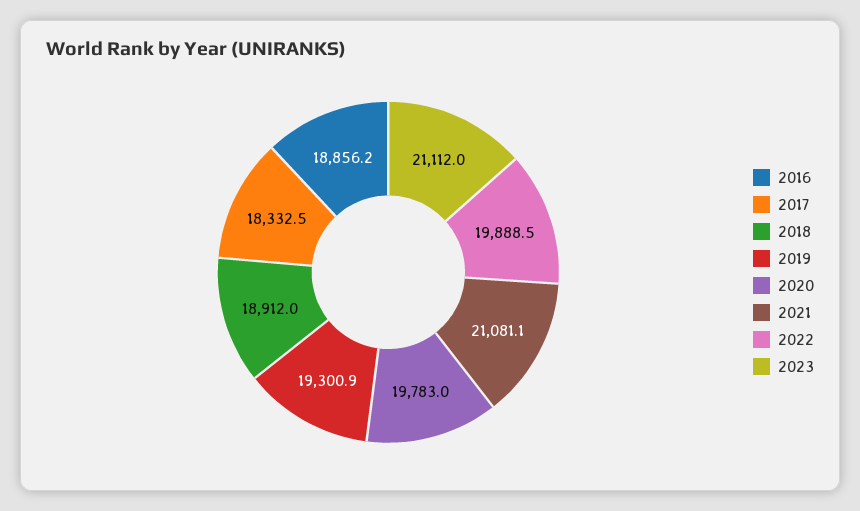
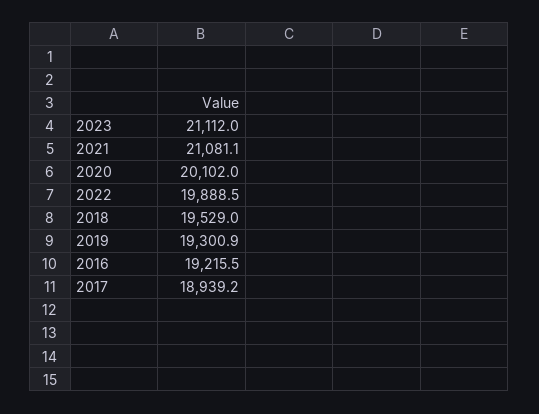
2016: 18856.2 -> 19215.5
2017: 18332.5 -> 18939.2
2018: 18912 -> 19529
2020: 19783 -> 20102

